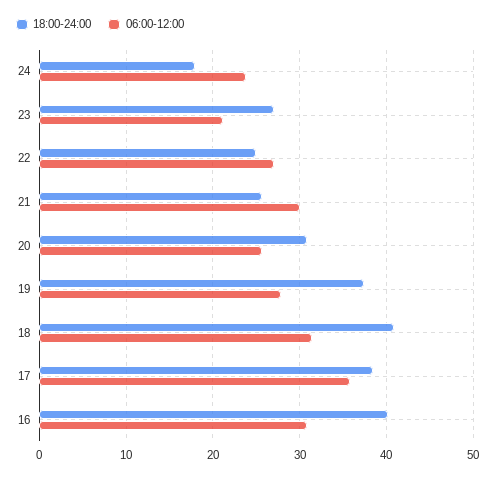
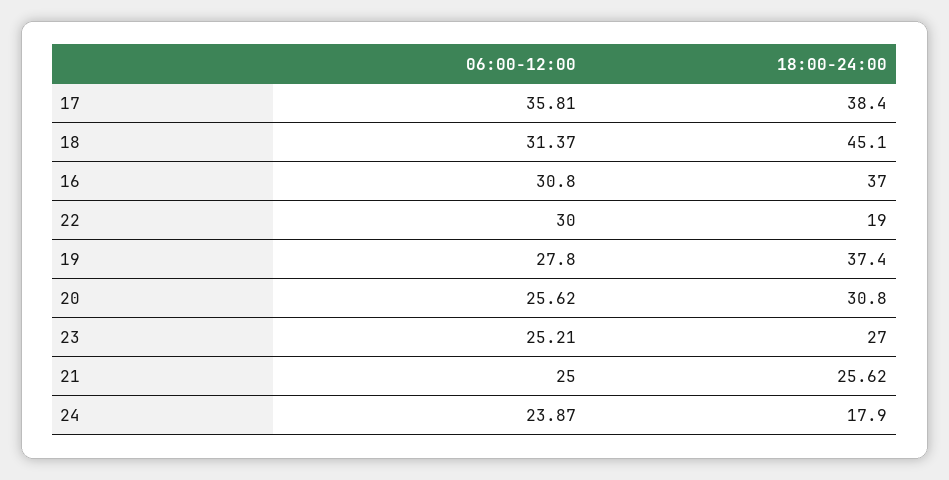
06:00-12:00, 23: 21 -> 25.21
18:00-24:00, 22: 25 -> 19
06:00-12:00, 22: 27 -> 30
06:00-12:00, 21: 30 -> 25
18:00-24:00, 18: 41 -> 45.1
18:00-24:00, 16: 40 -> 37

